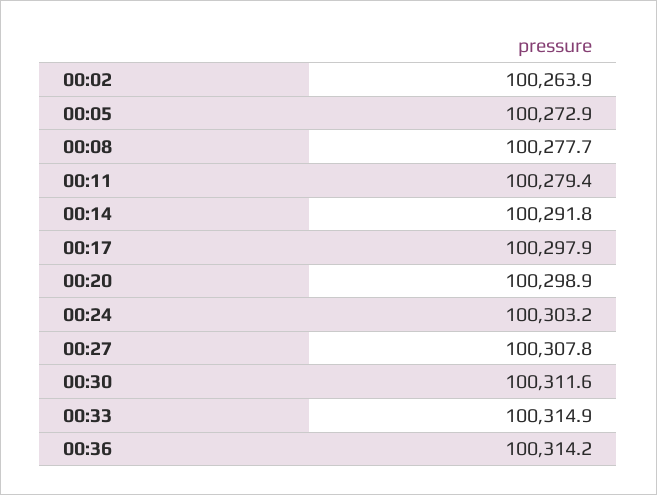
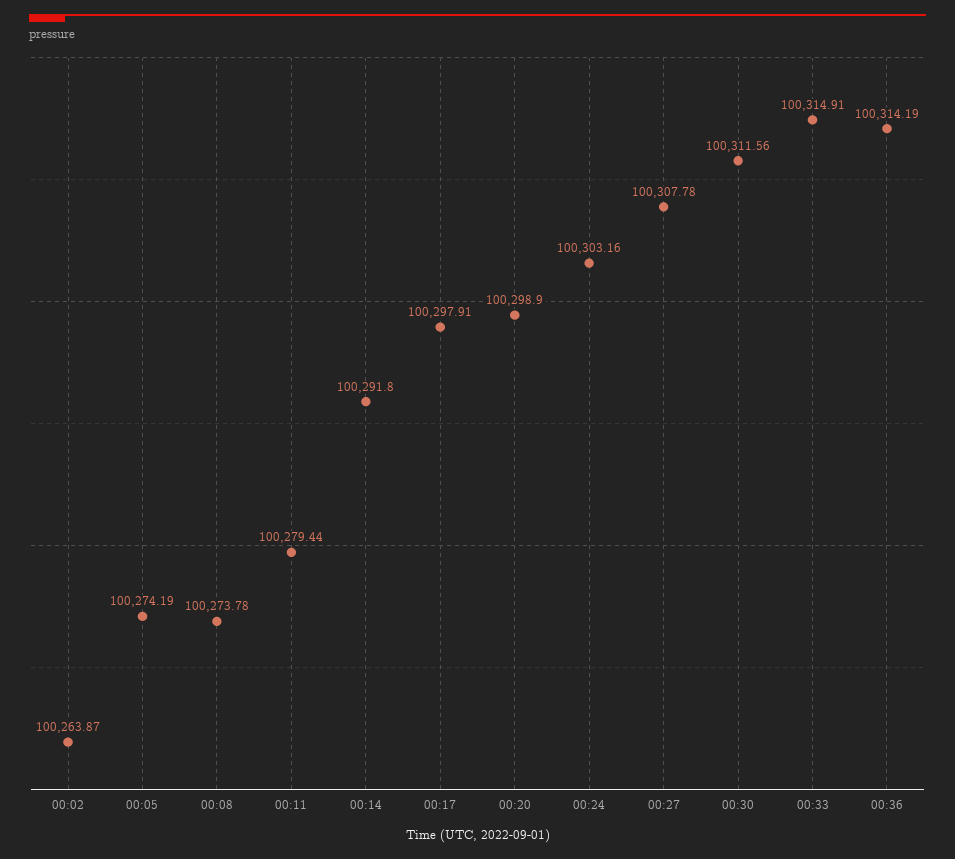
00:05: 100272.9 -> 100274.19
00:08: 100277.7 -> 100273.78

